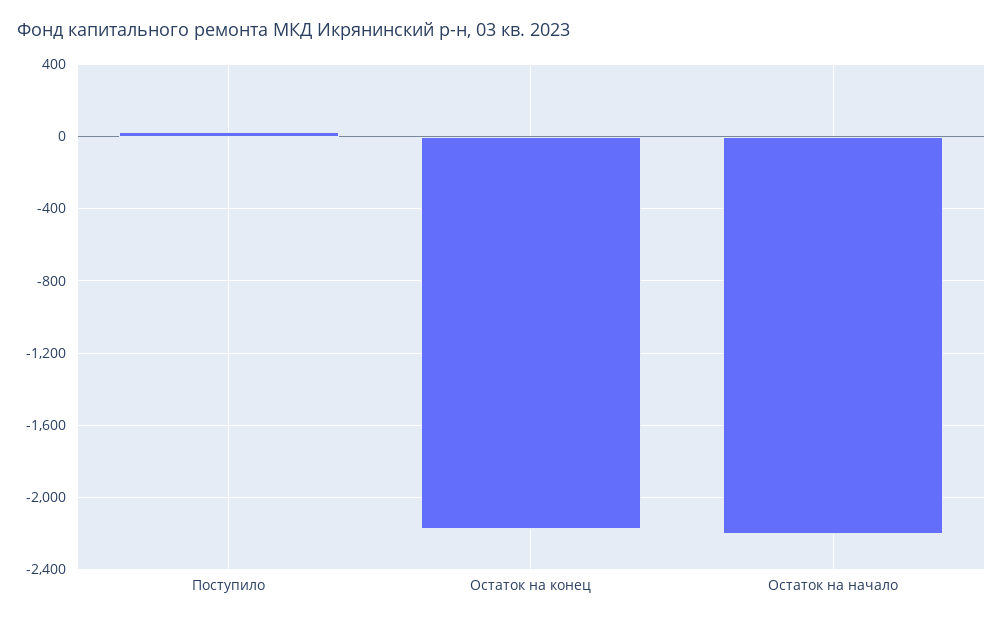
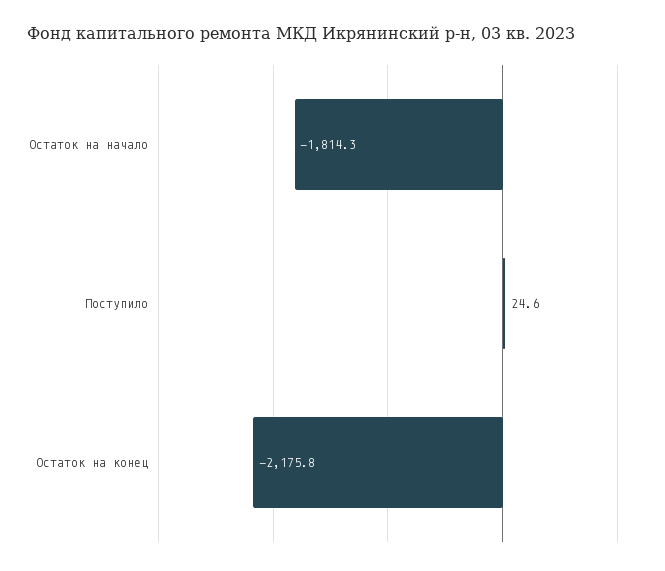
Остаток на начало: -2200 -> -1814.3

